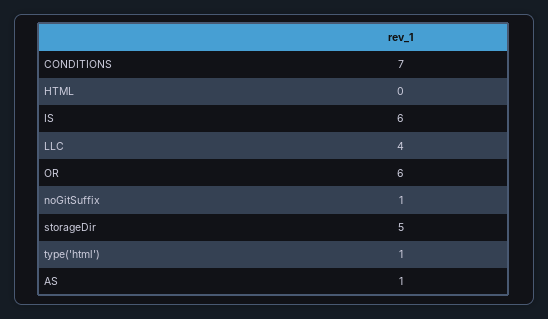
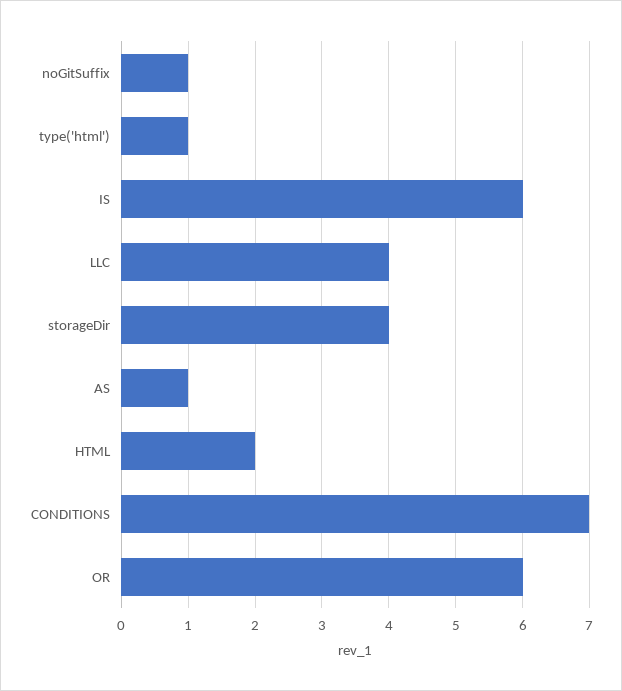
HTML: 0 -> 2
storageDir: 5 -> 4

